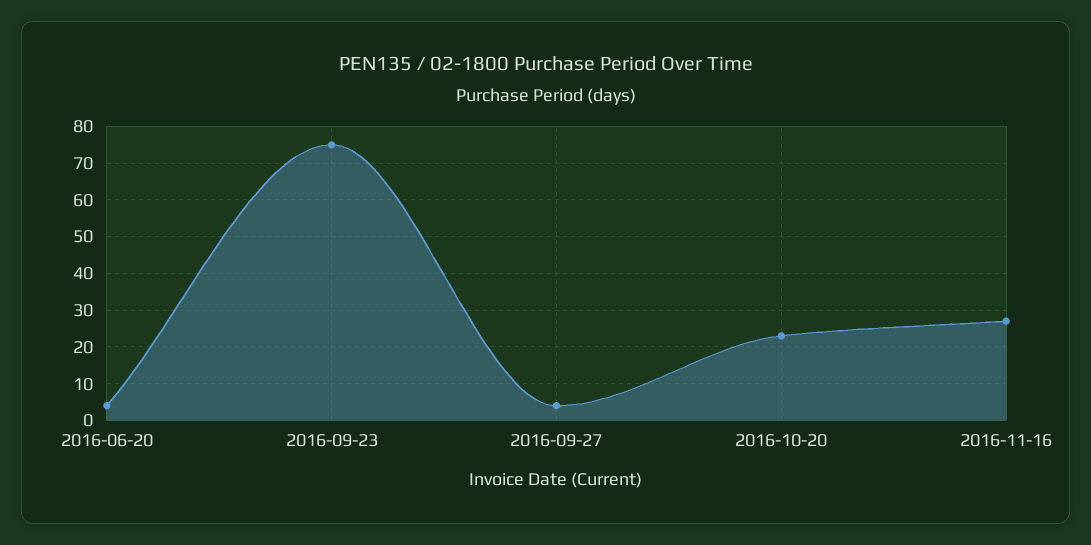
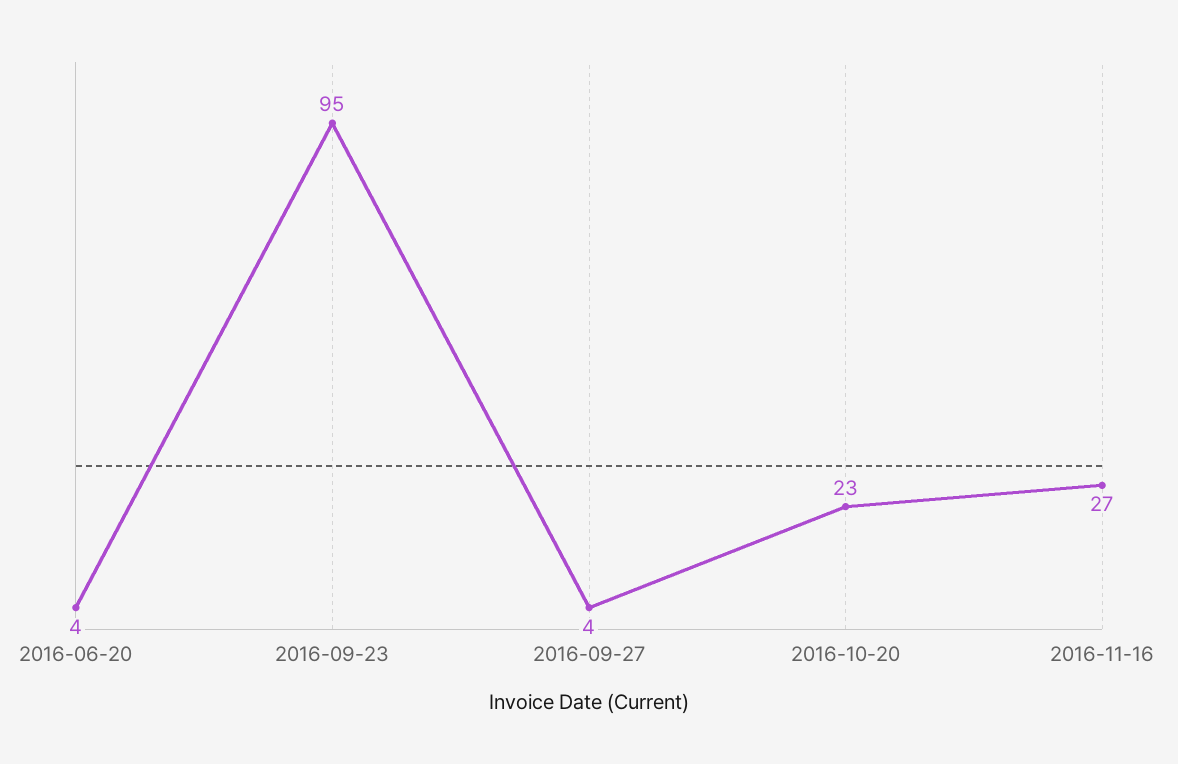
2016-09-23: 75 -> 95

